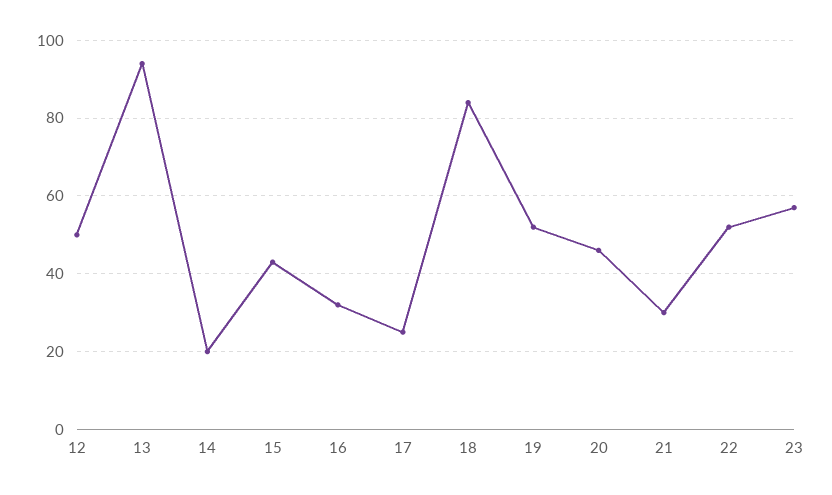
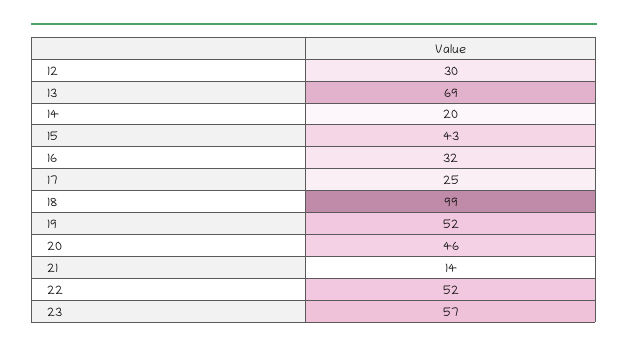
12: 50 -> 30
13: 95 -> 69
18: 85 -> 99
21: 30 -> 14

